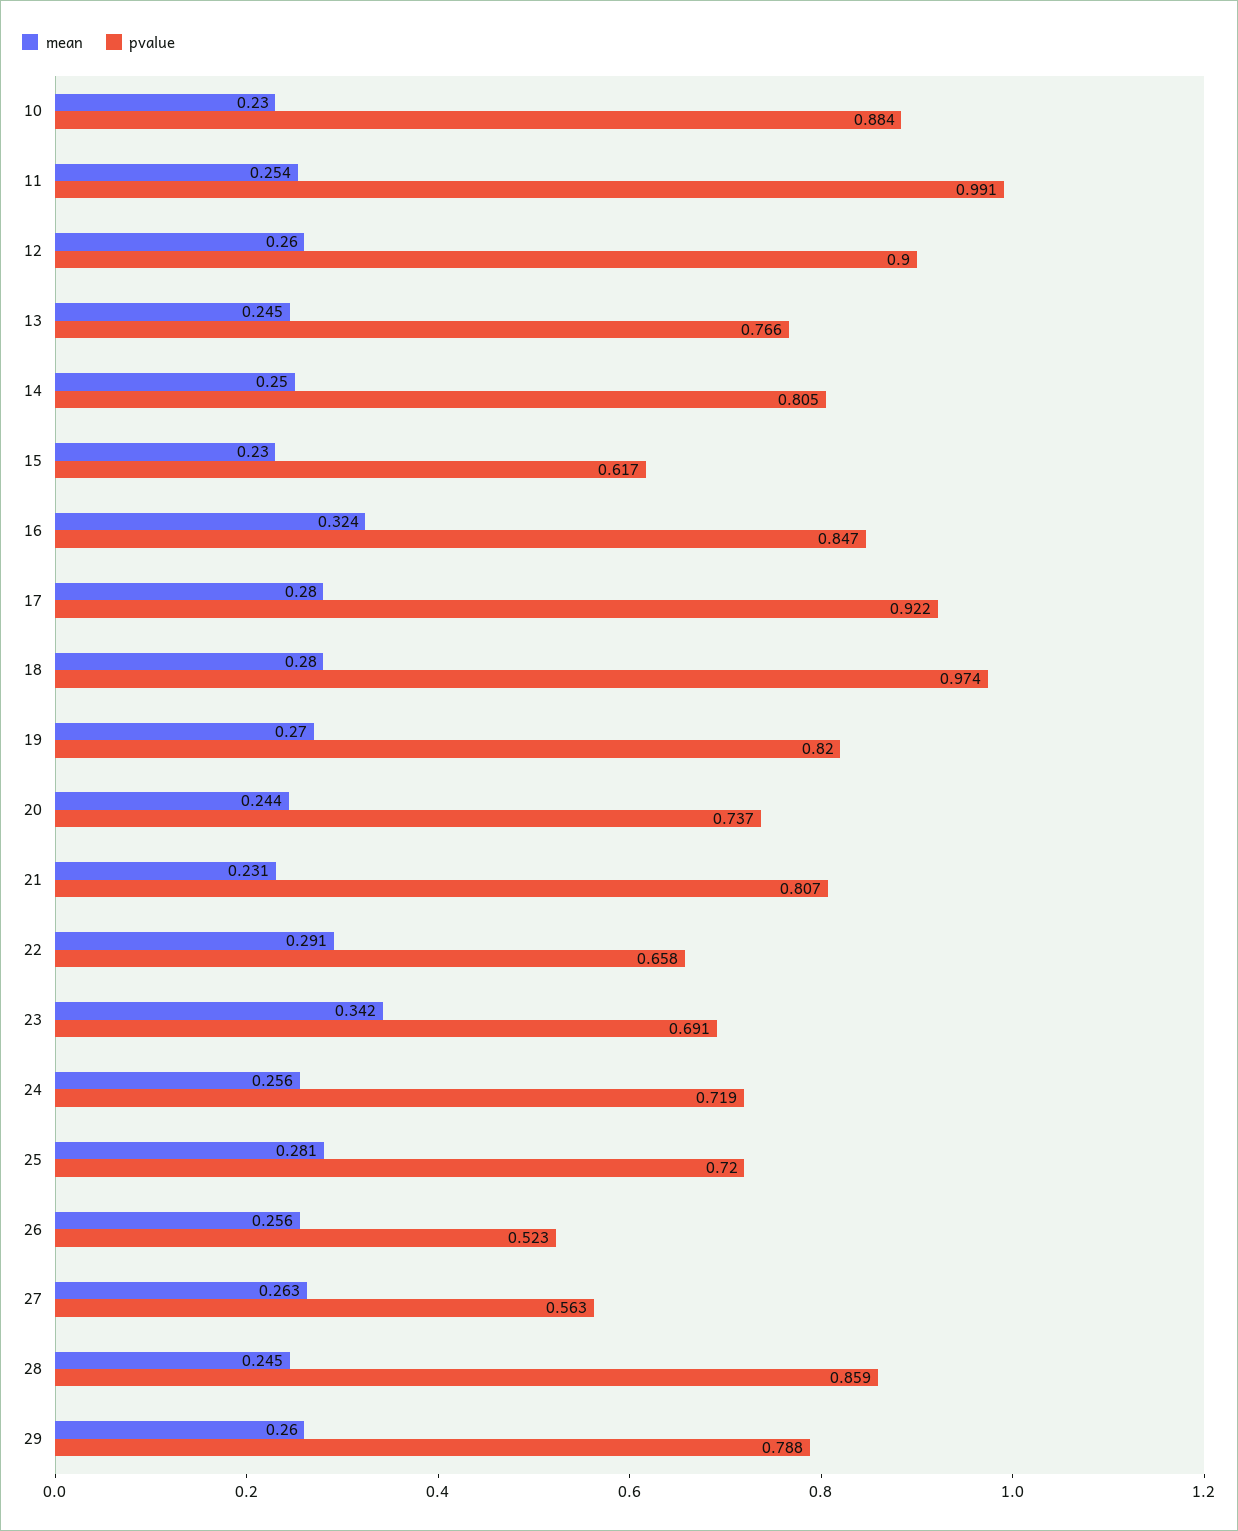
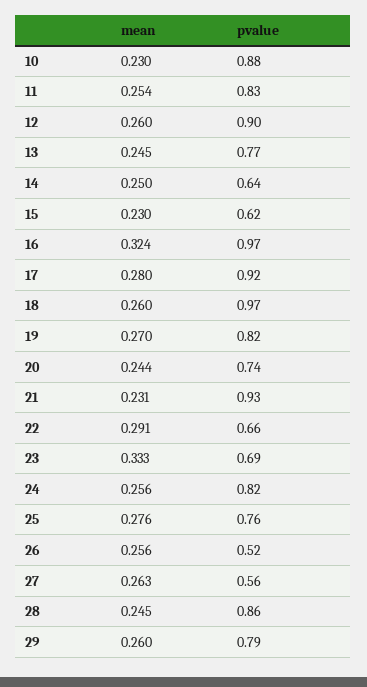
pvalue, 11: 0.991 -> 0.83
pvalue, 14: 0.805 -> 0.64
pvalue, 16: 0.847 -> 0.97
mean, 18: 0.28 -> 0.26
pvalue, 21: 0.807 -> 0.93
mean, 23: 0.342 -> 0.333
pvalue, 24: 0.719 -> 0.82
mean, 25: 0.281 -> 0.276
pvalue, 25: 0.72 -> 0.76

